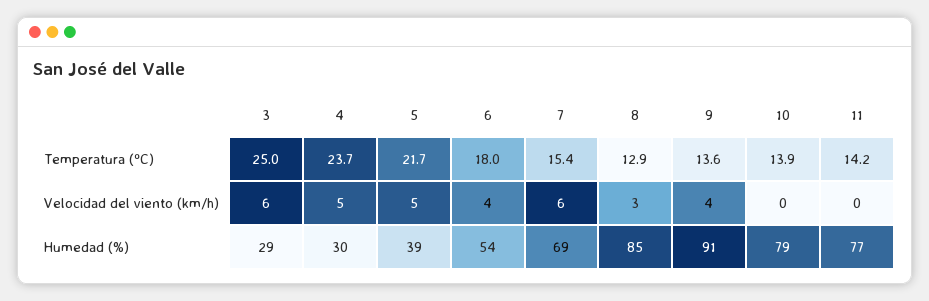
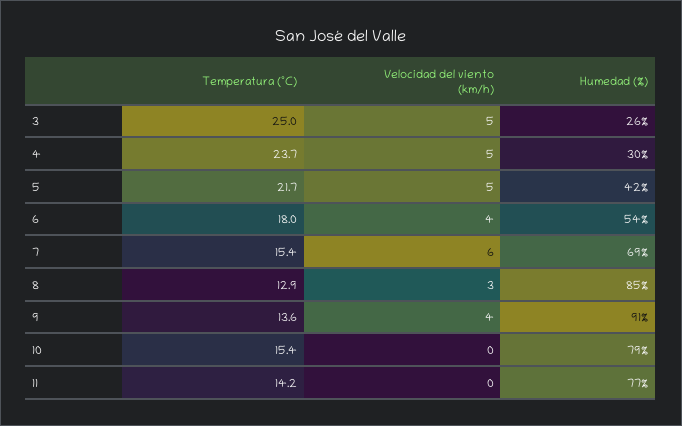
10, Temperatura (ºC): 13.9 -> 15.4
3, Velocidad del viento (km/h): 6 -> 5
3, Humedad (%): 29 -> 26
5, Humedad (%): 39 -> 42

